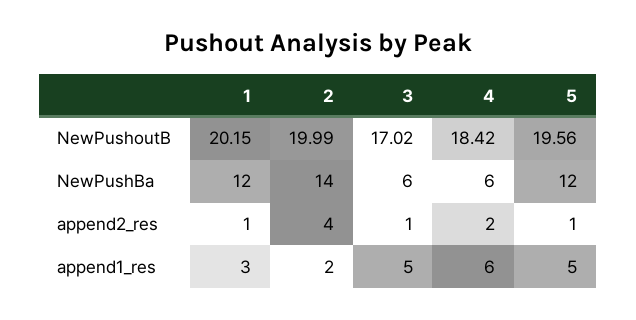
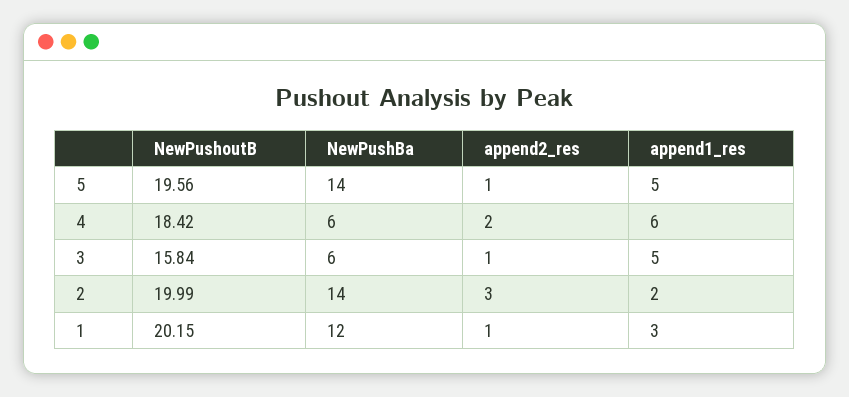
3, NewPushoutB: 17.02 -> 15.84
5, NewPushBa: 12 -> 14
2, append2_res: 4 -> 3

